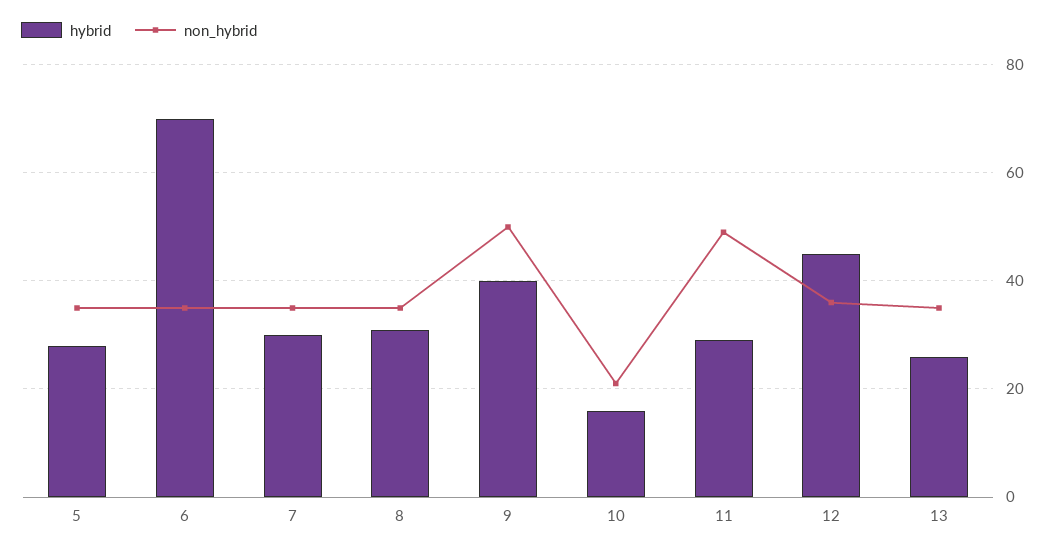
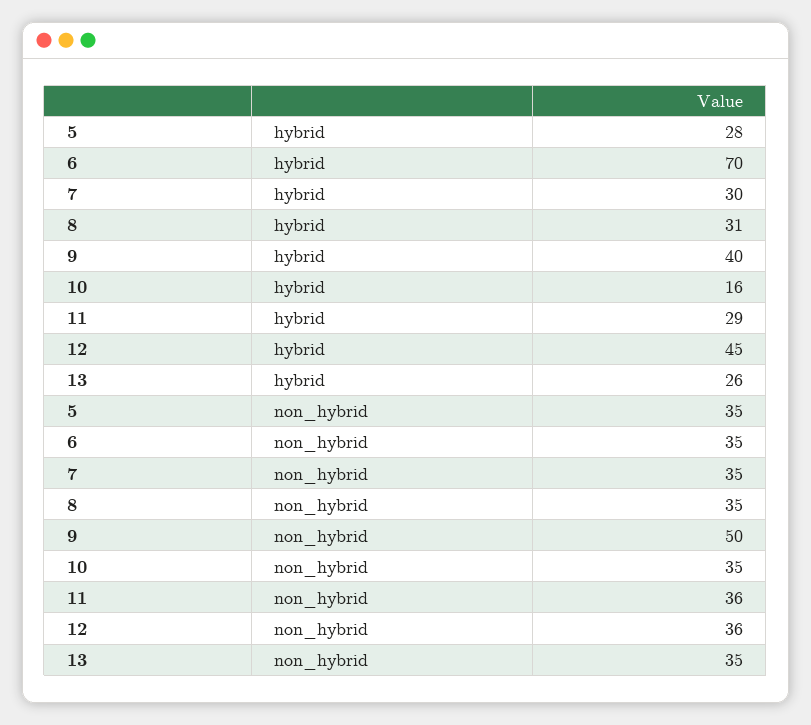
non_hybrid, 10: 20 -> 35
non_hybrid, 11: 50 -> 36

